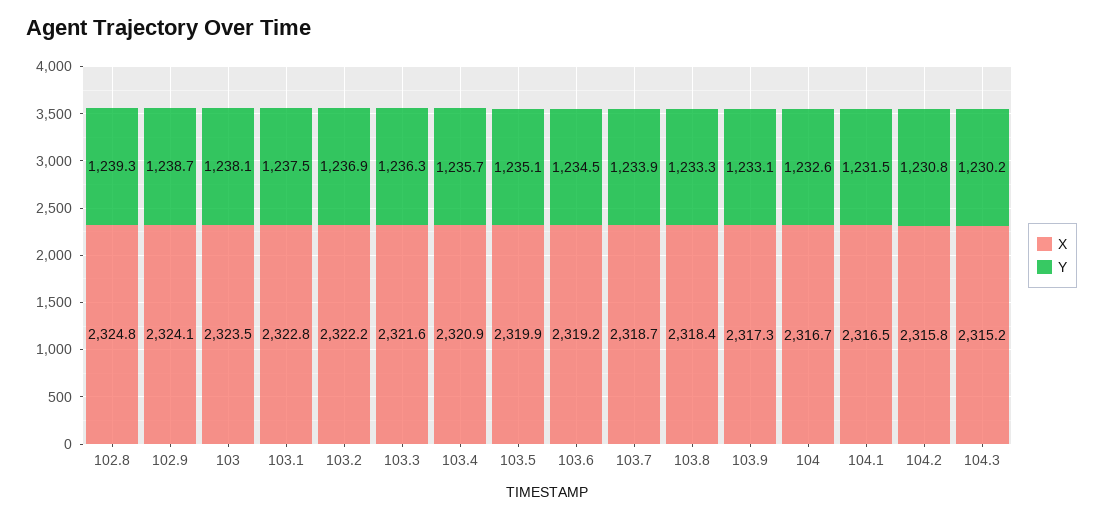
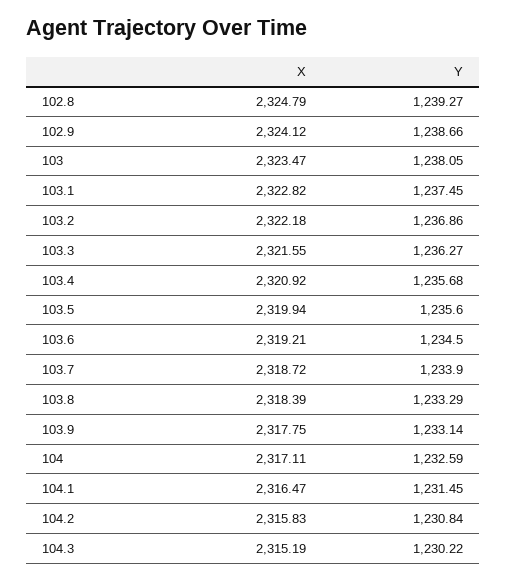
Y, 103.5: 1235.1 -> 1235.6
X, 103.9: 2317.3 -> 2317.75
X, 104: 2316.7 -> 2317.11

